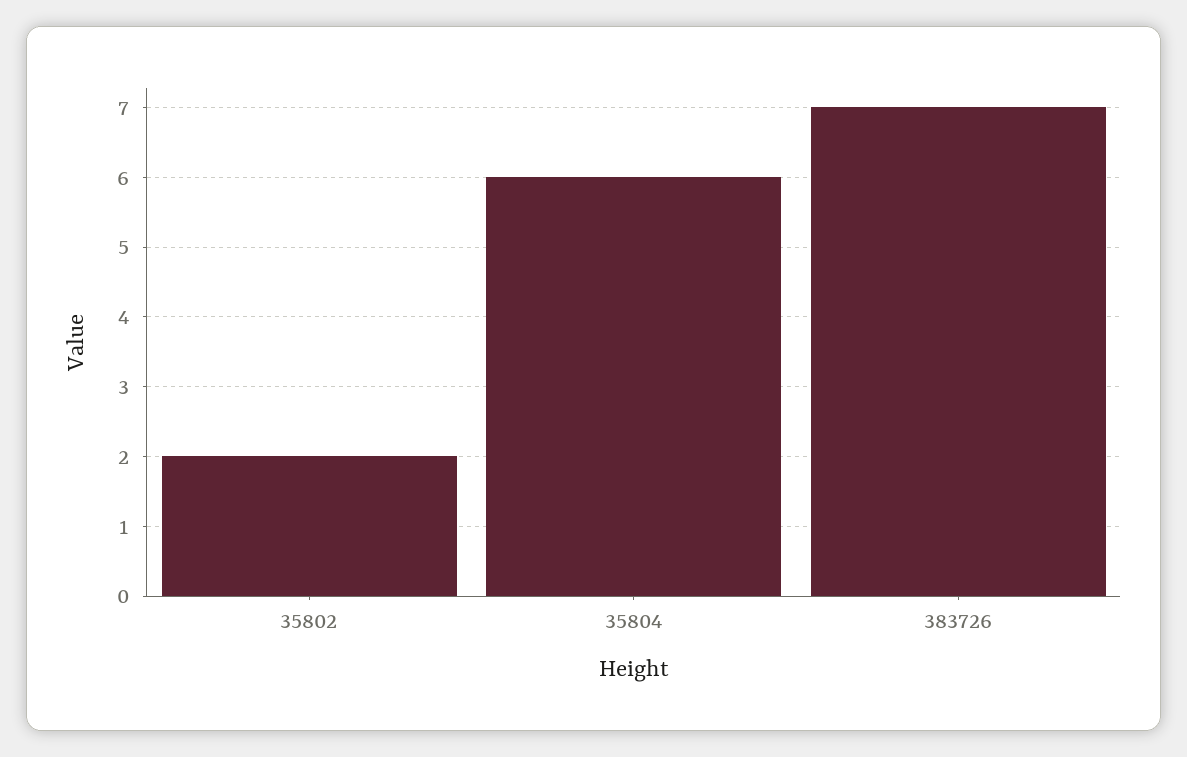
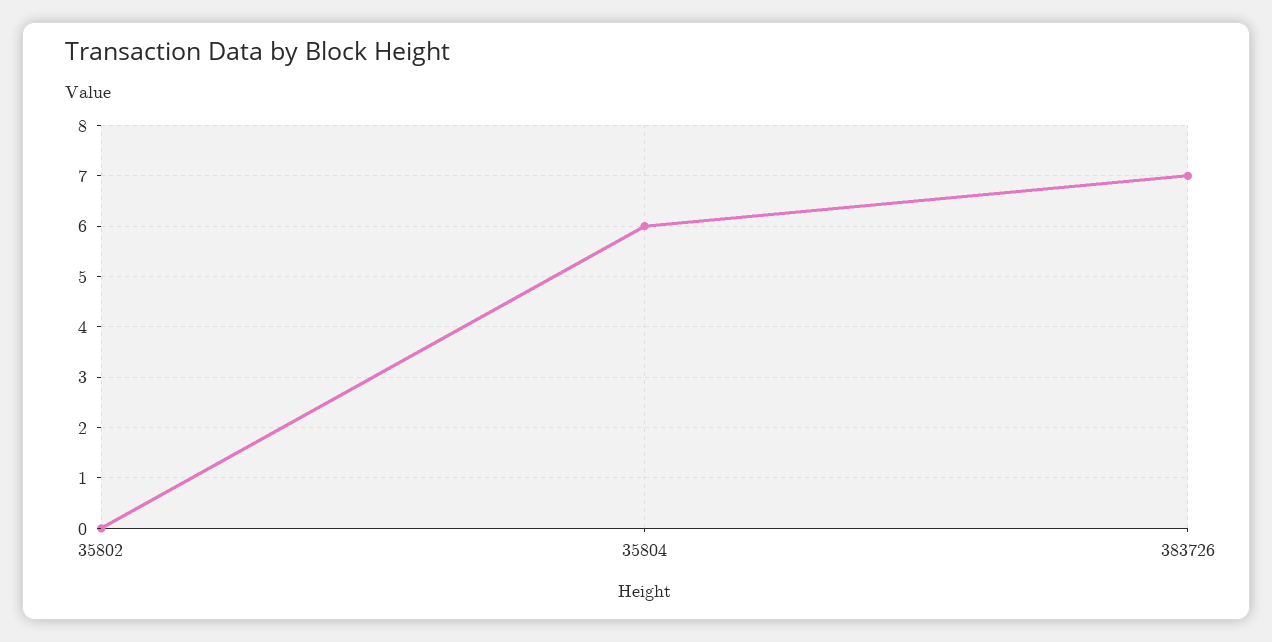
35802: 2 -> 0

